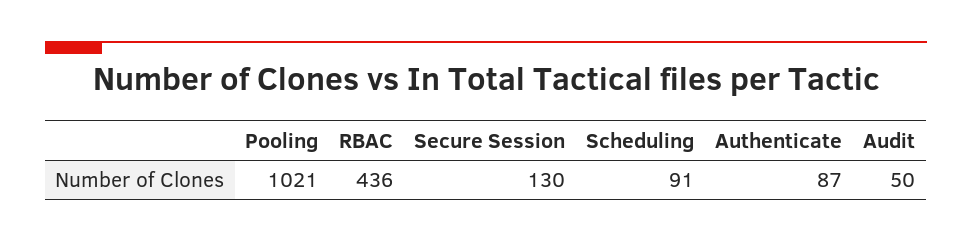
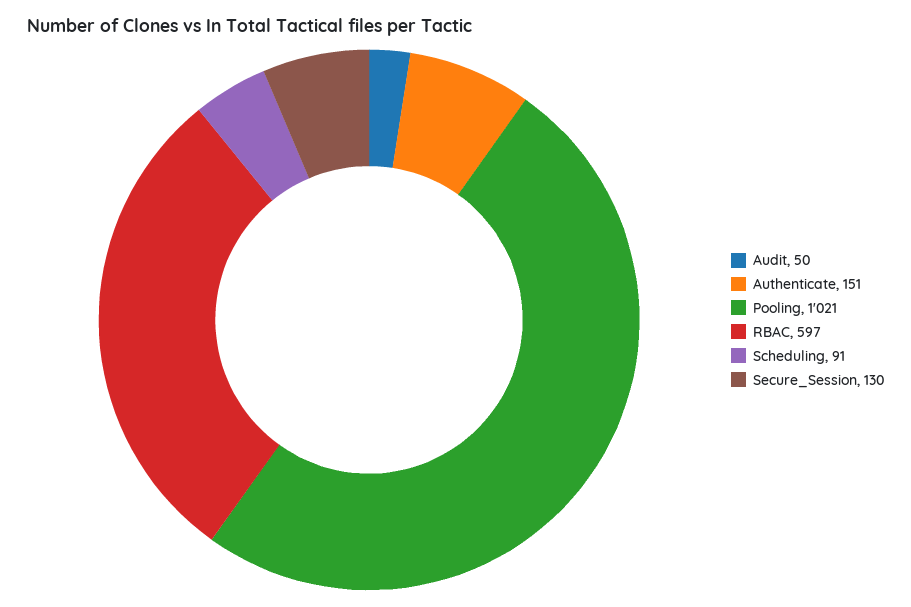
RBAC: 436 -> 597
Authenticate: 87 -> 151

